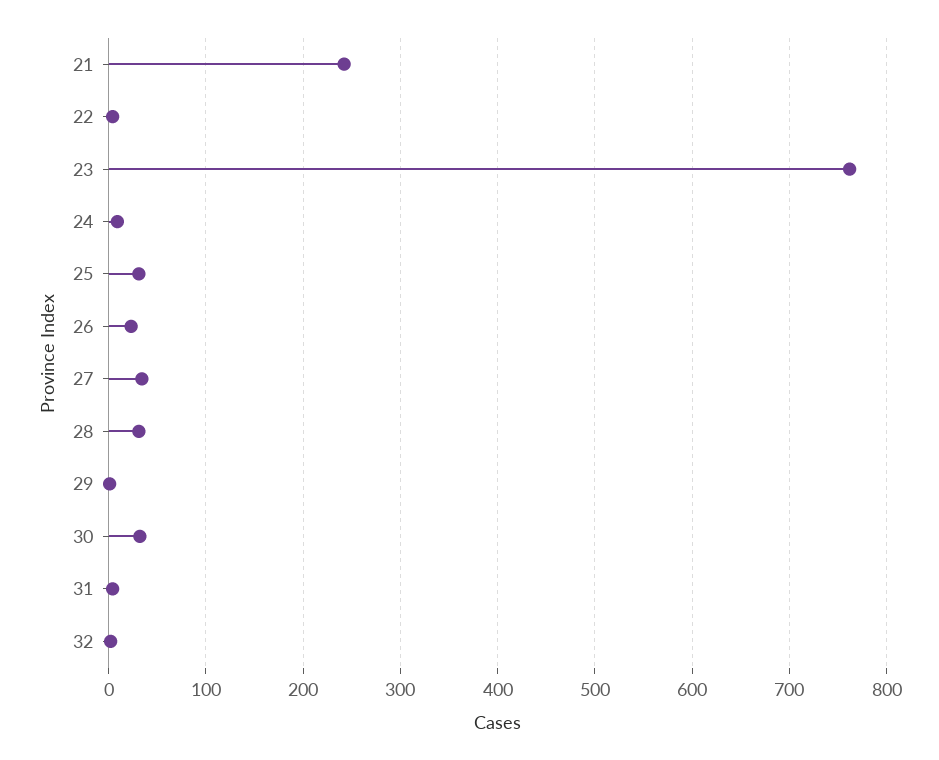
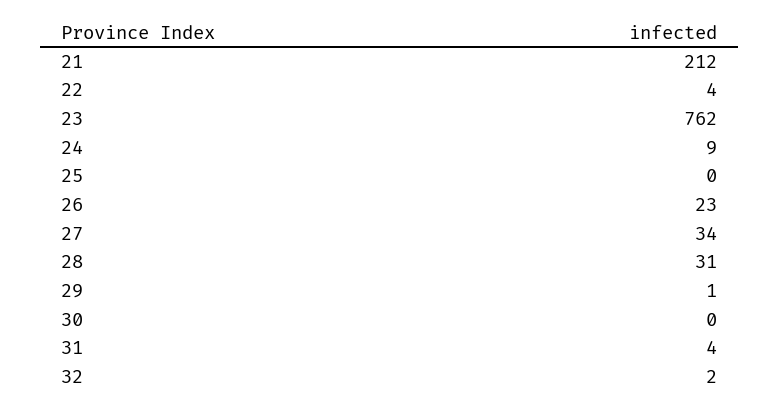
21: 240 -> 212
25: 30 -> 0
30: 30 -> 0

